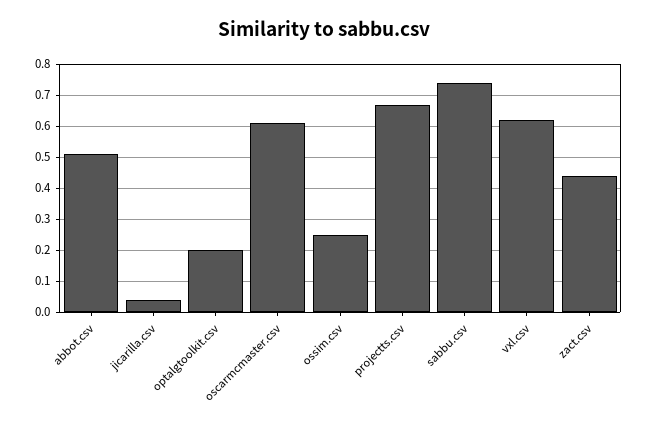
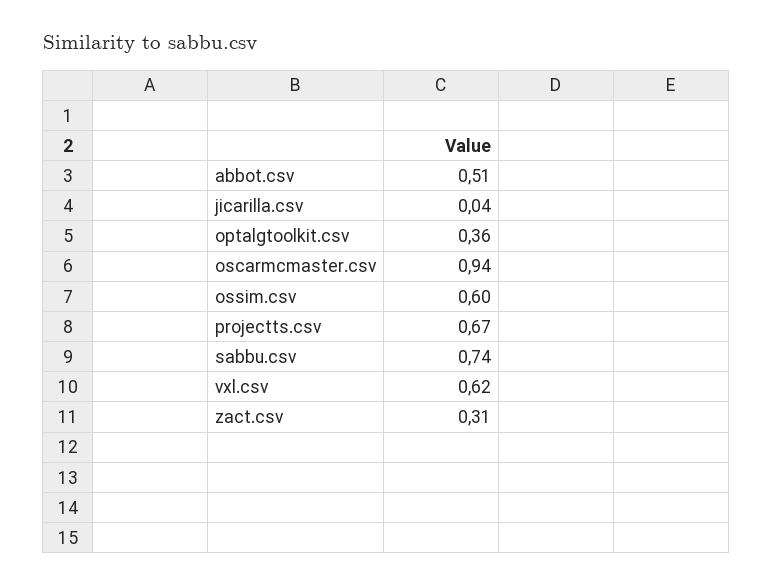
optalgtoolkit.csv: 0.2 -> 0.36
oscarmcmaster.csv: 0.6 -> 0.94
ossim.csv: 0.25 -> 0.6
zact.csv: 0.45 -> 0.31

